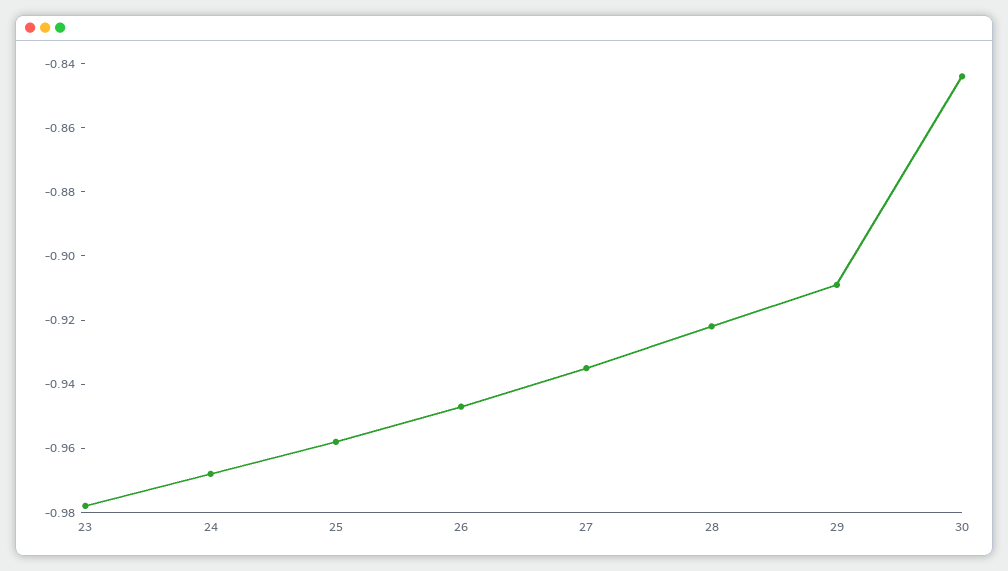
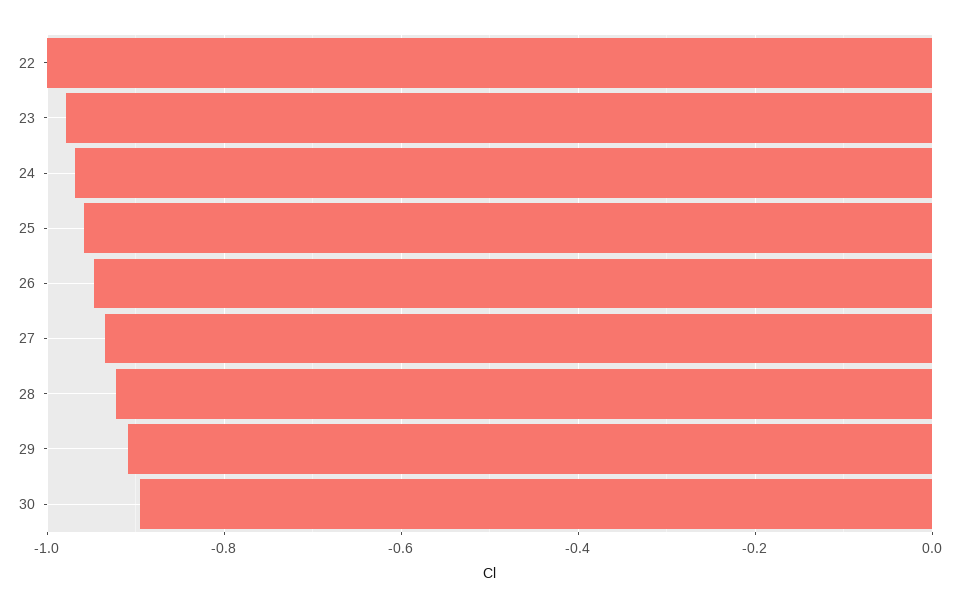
30: -0.845 -> -0.9
22: none -> -1

